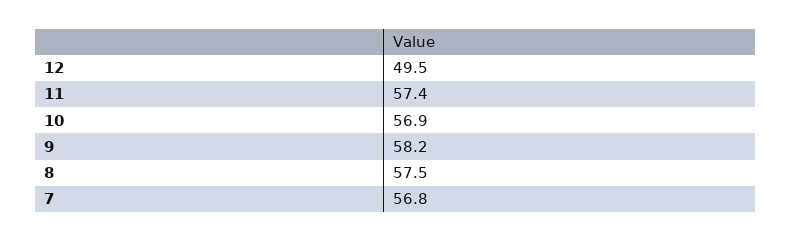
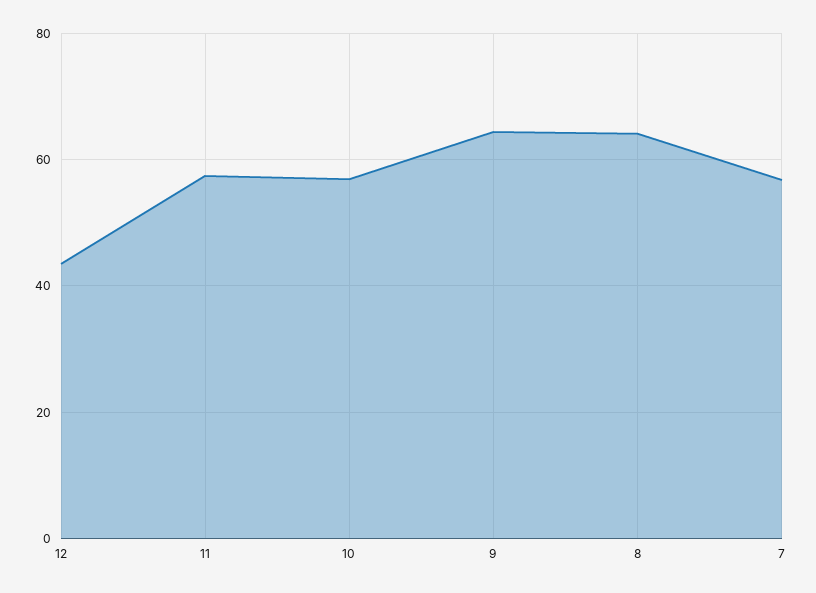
12: 49.5 -> 44
9: 58.2 -> 64
8: 57.5 -> 64

